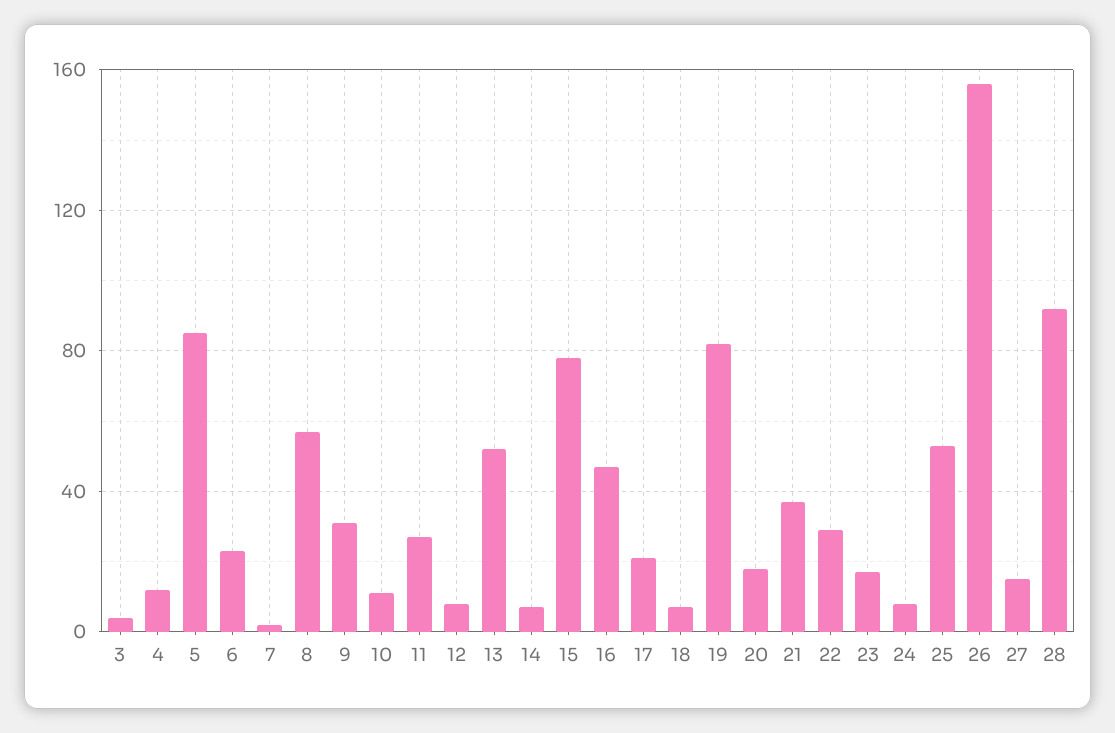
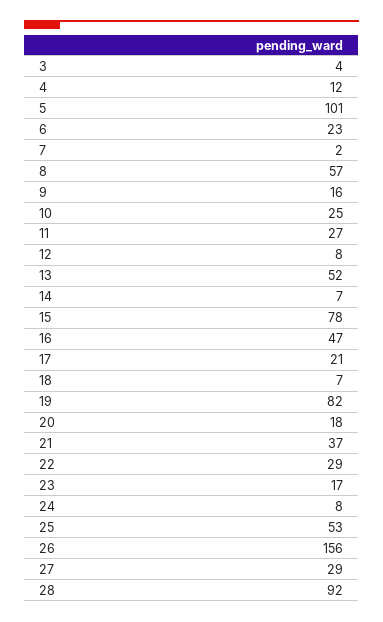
5: 85 -> 101
9: 30 -> 16
10: 10 -> 25
27: 15 -> 29

